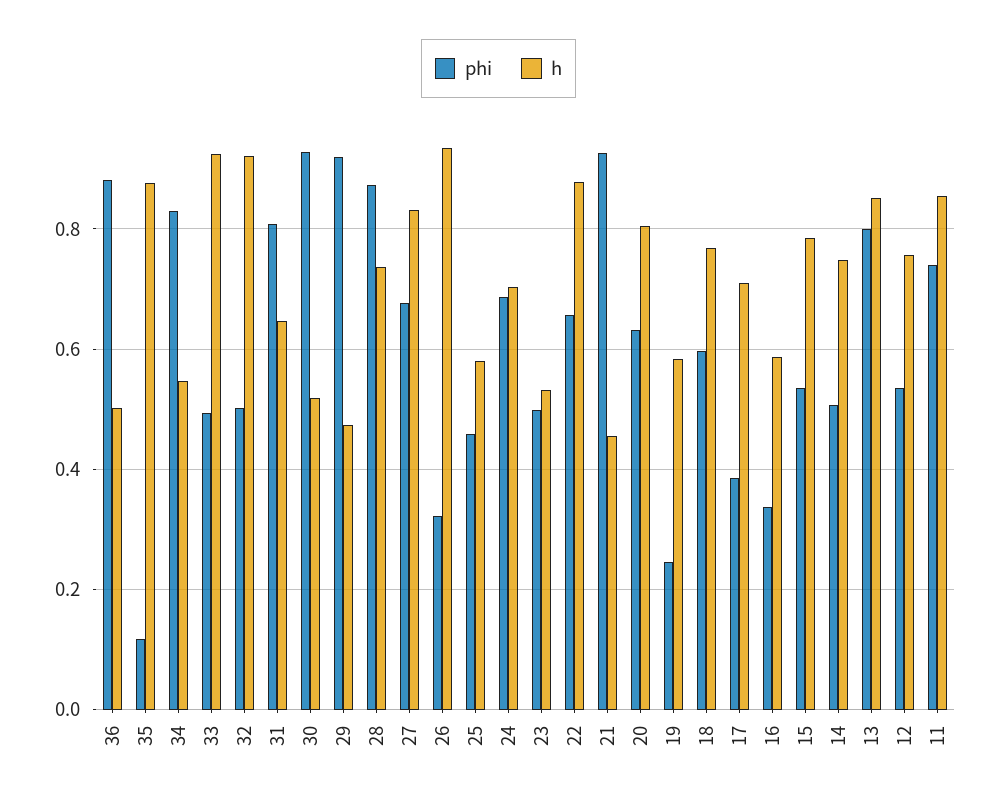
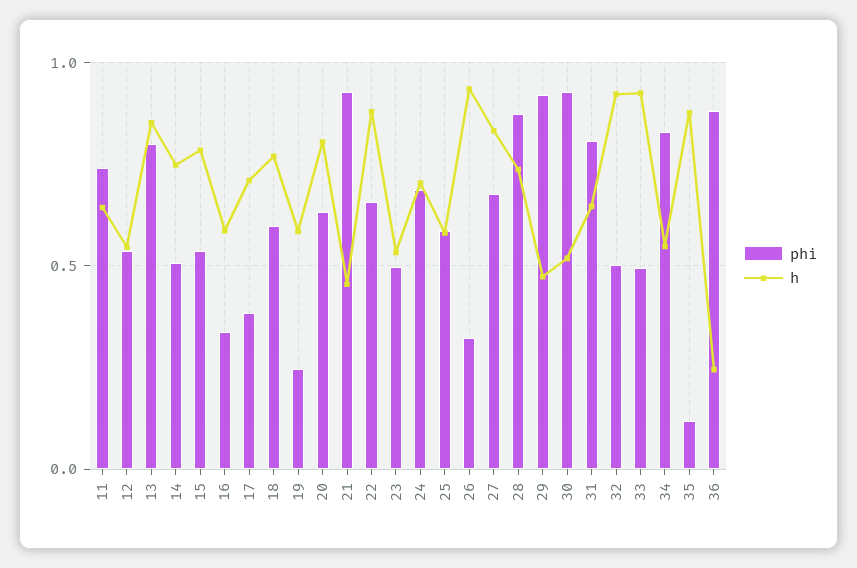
h, 36: 0.5 -> 0.25
phi, 25: 0.46 -> 0.6
h, 12: 0.76 -> 0.55
h, 11: 0.86 -> 0.65

